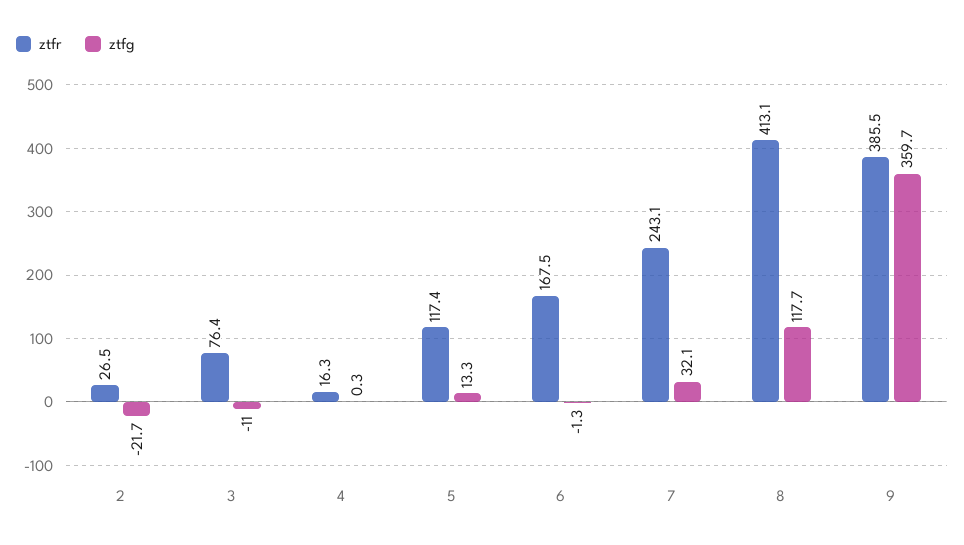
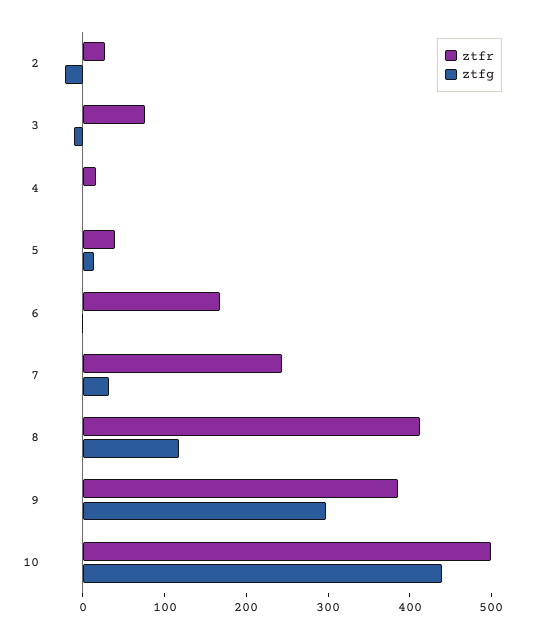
ztfr, 5: 117.4 -> 40
ztfg, 9: 359.7 -> 300
ztfr, 10: none -> 500
ztfg, 10: none -> 440

